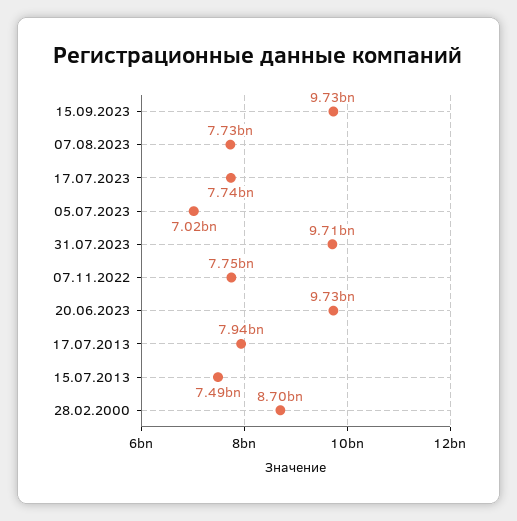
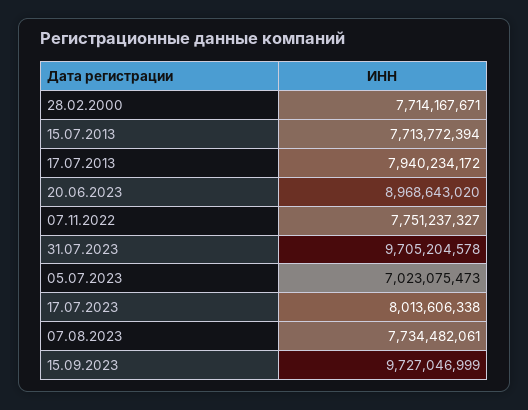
17.07.2023: 7740000000 -> 8013606338
20.06.2023: 9730000000 -> 8968643020
15.07.2013: 7490000000 -> 7713772394
28.02.2000: 8700000000 -> 7714167671

